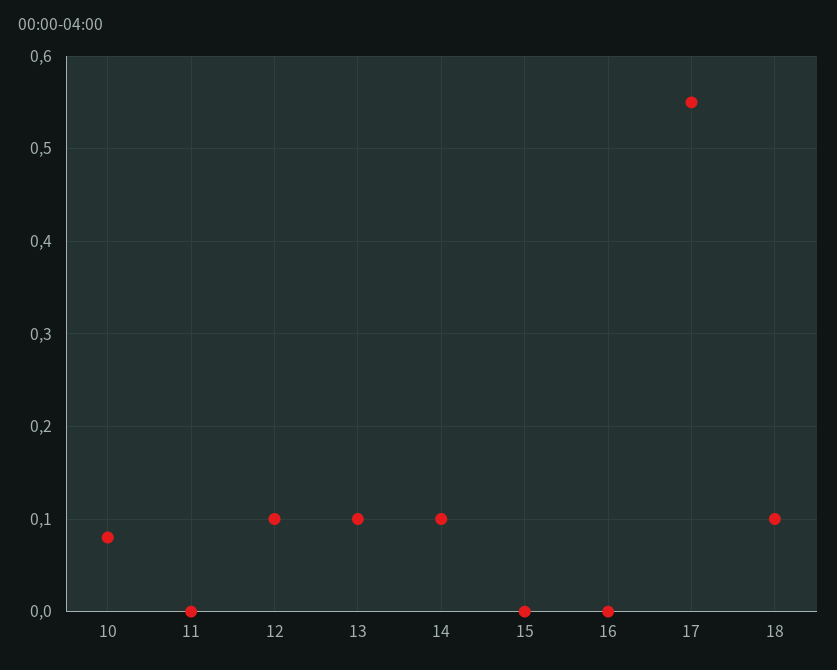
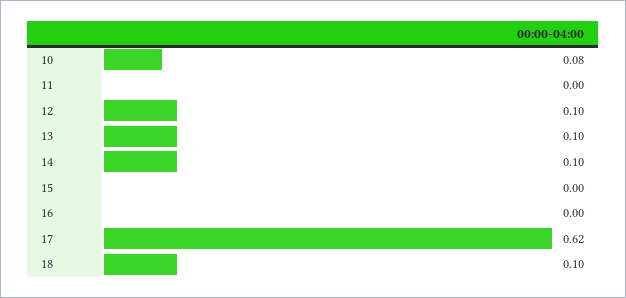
17: 0.55 -> 0.62

